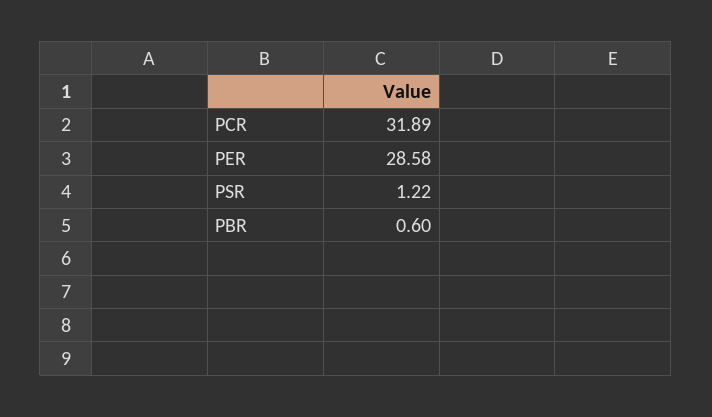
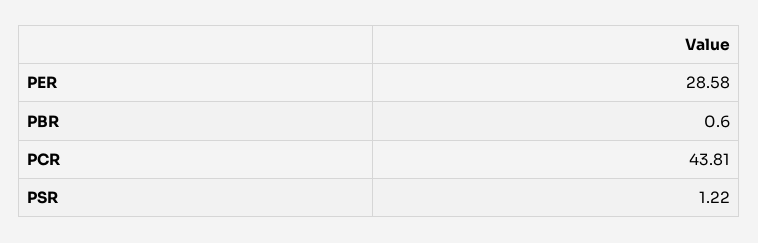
PCR: 31.89 -> 43.81

